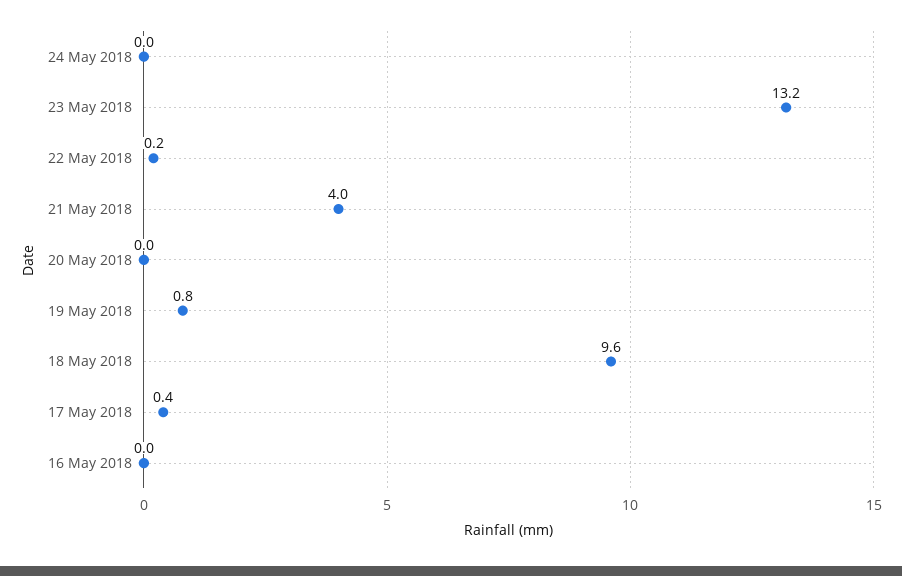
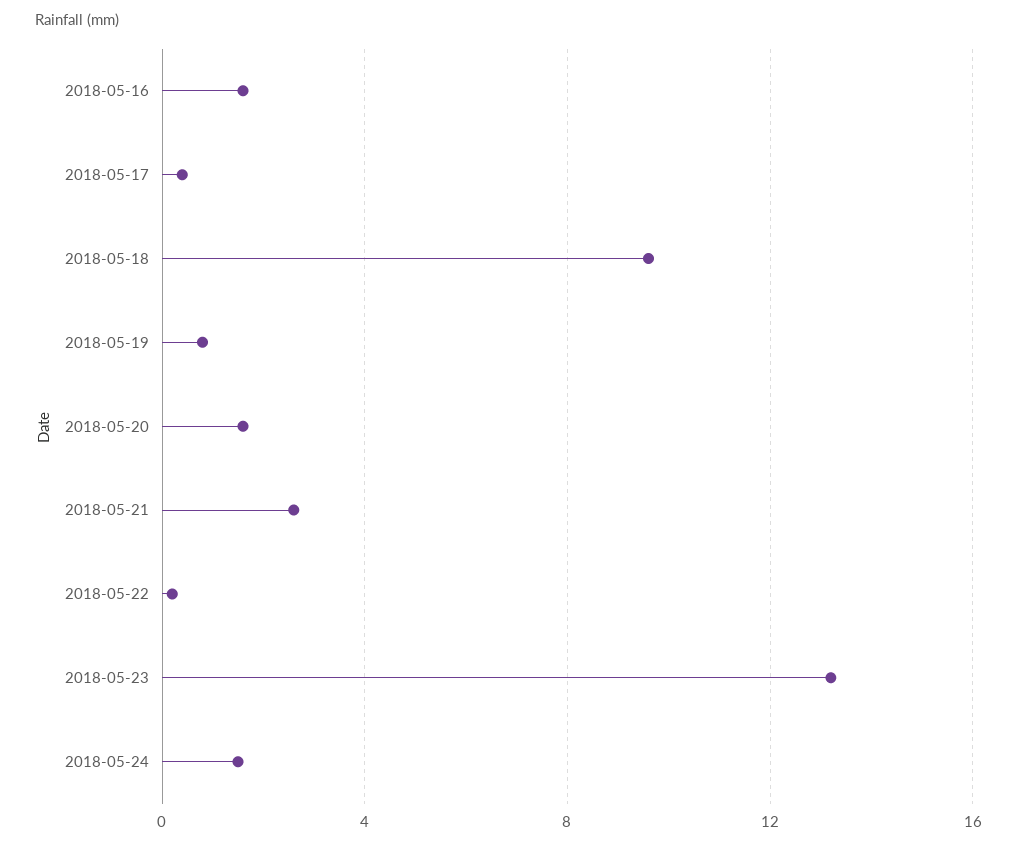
24 May 2018: 0 -> 1.5
21 May 2018: 4 -> 2.5
20 May 2018: 0 -> 1.5
16 May 2018: 0 -> 1.5

